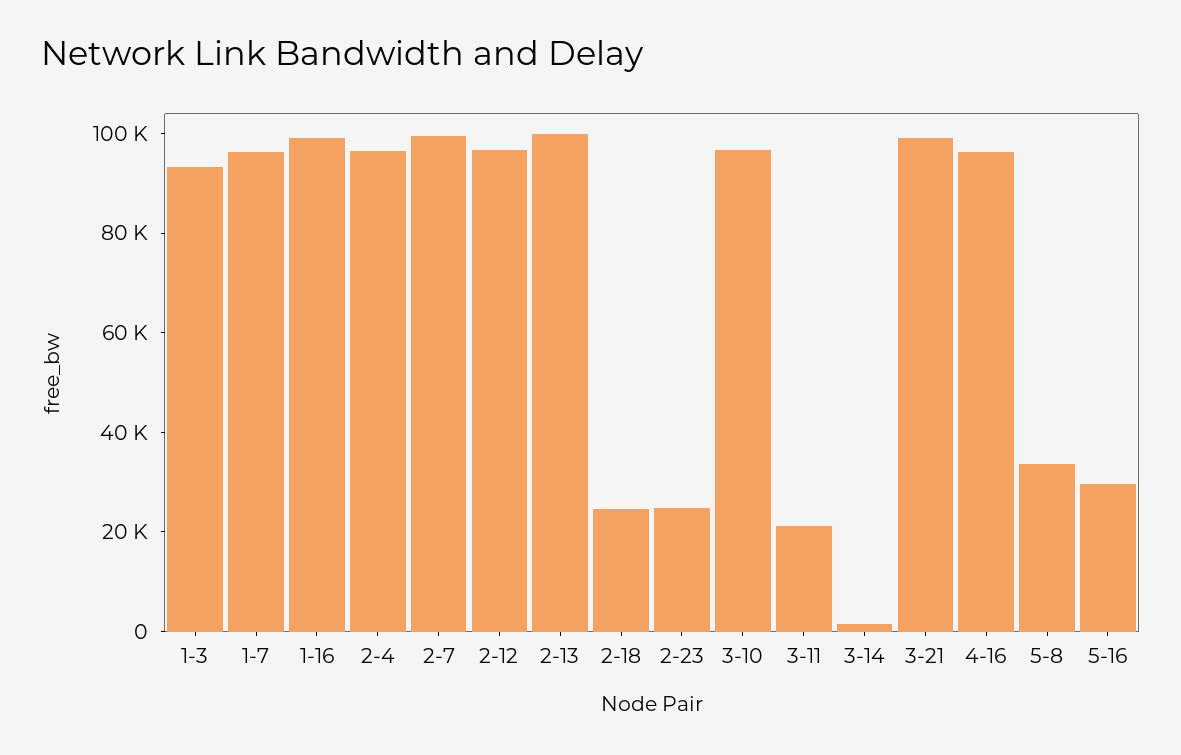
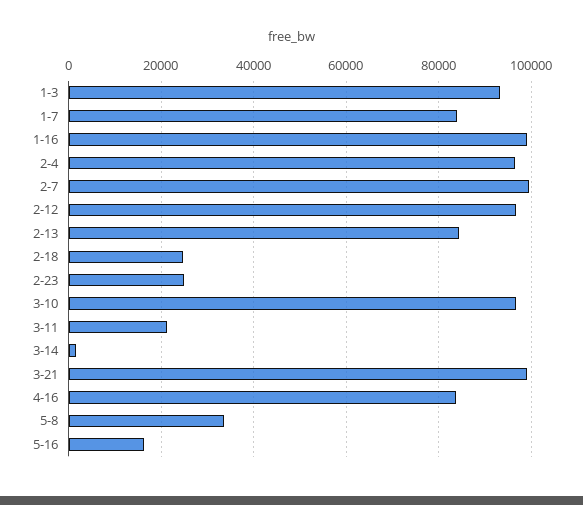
1-7: 95000 -> 84000
2-13: 100000 -> 84000
4-16: 95000 -> 84000
5-16: 30000 -> 16000

